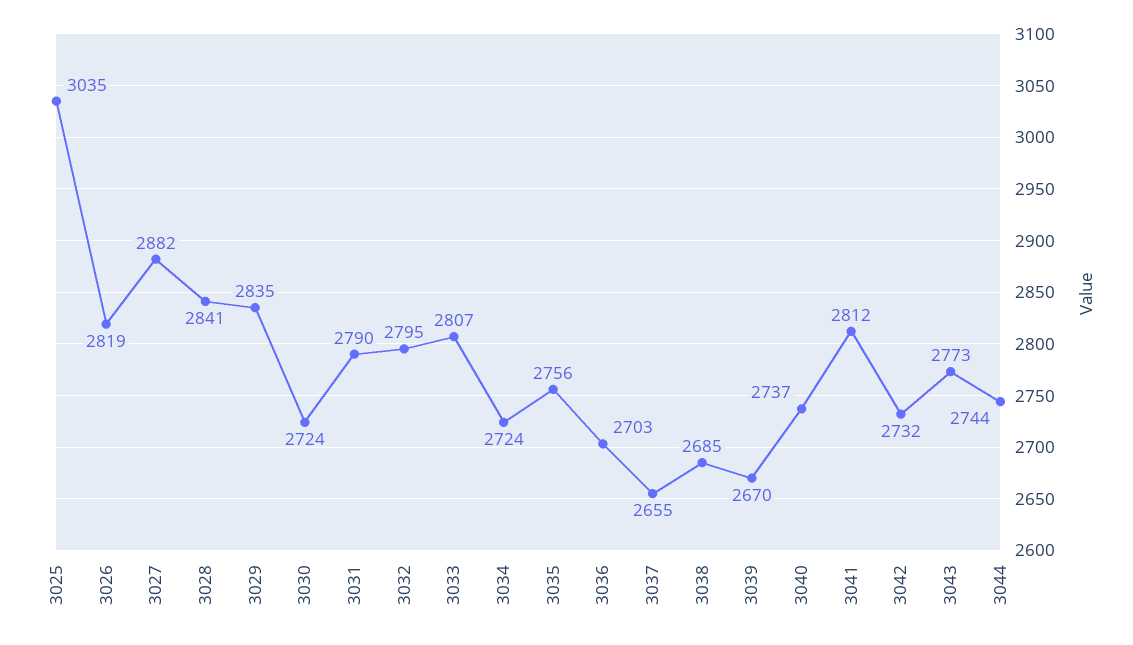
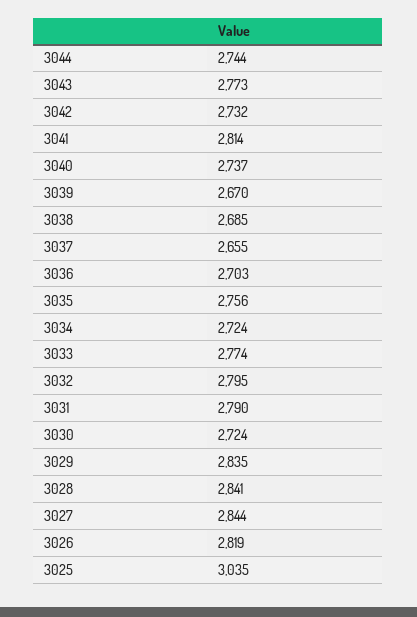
3027: 2882 -> 2844
3033: 2807 -> 2774
3041: 2812 -> 2814

